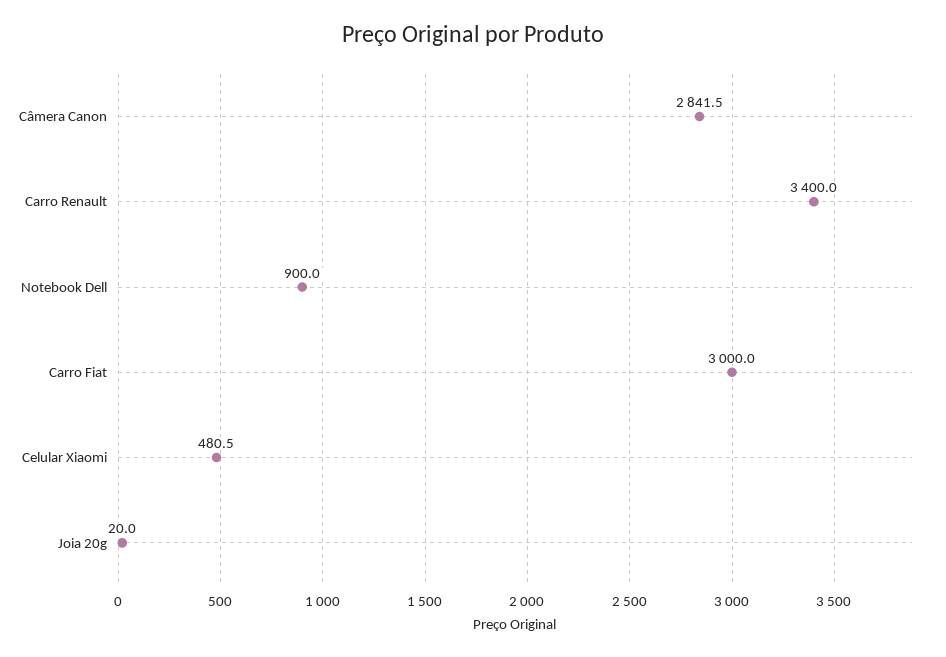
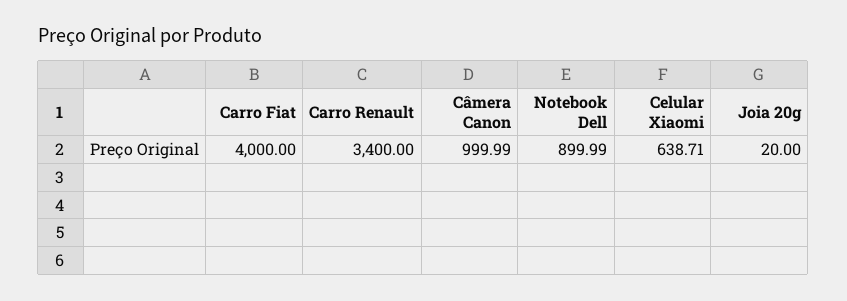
Câmera Canon: 2841.5 -> 999.99
Carro Fiat: 3000 -> 4000
Celular Xiaomi: 480.5 -> 638.71

